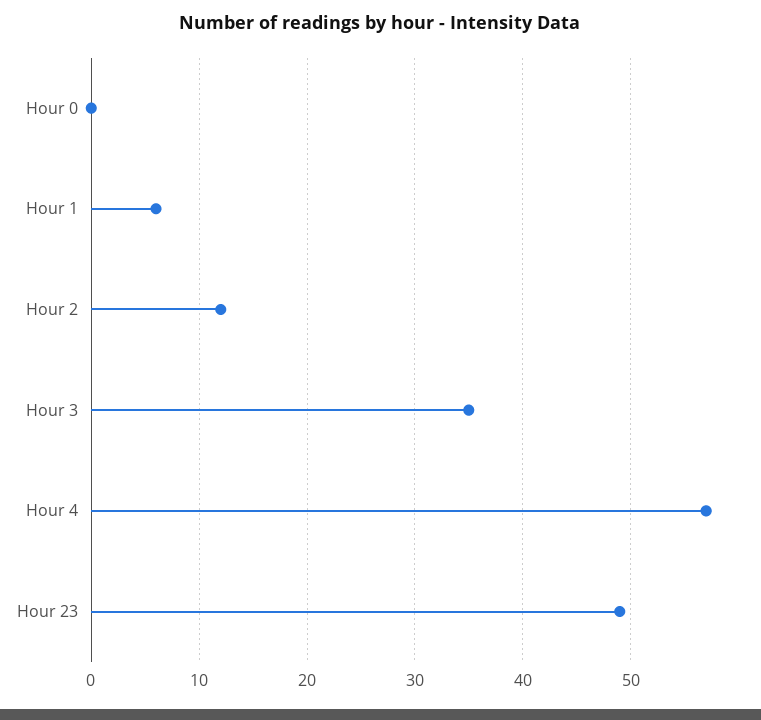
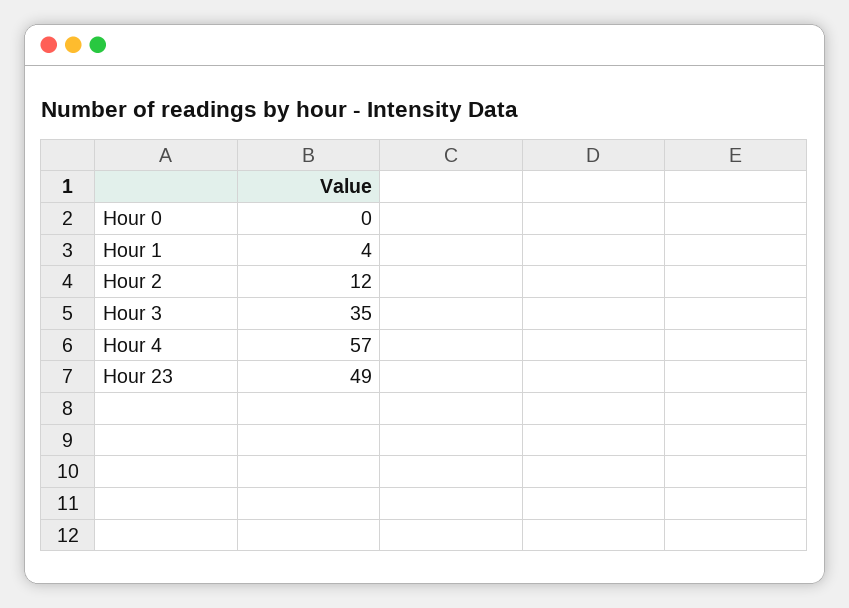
Hour 1: 6 -> 4

